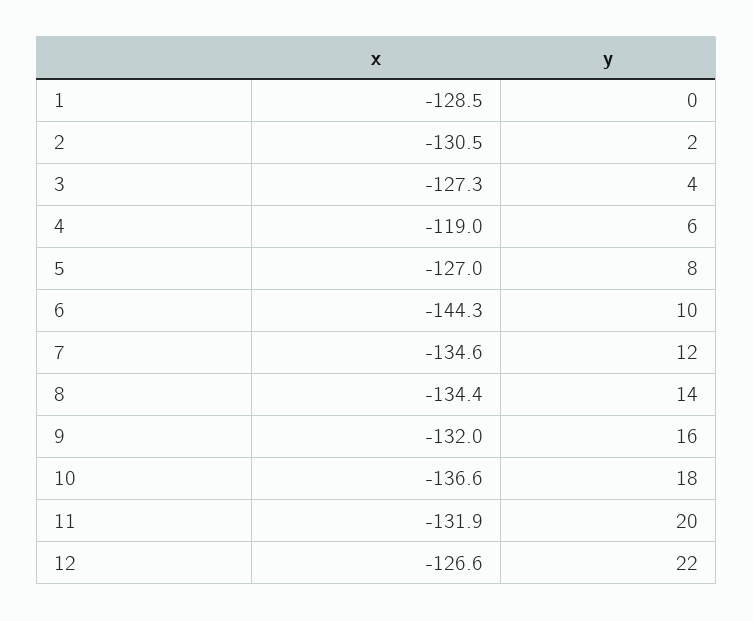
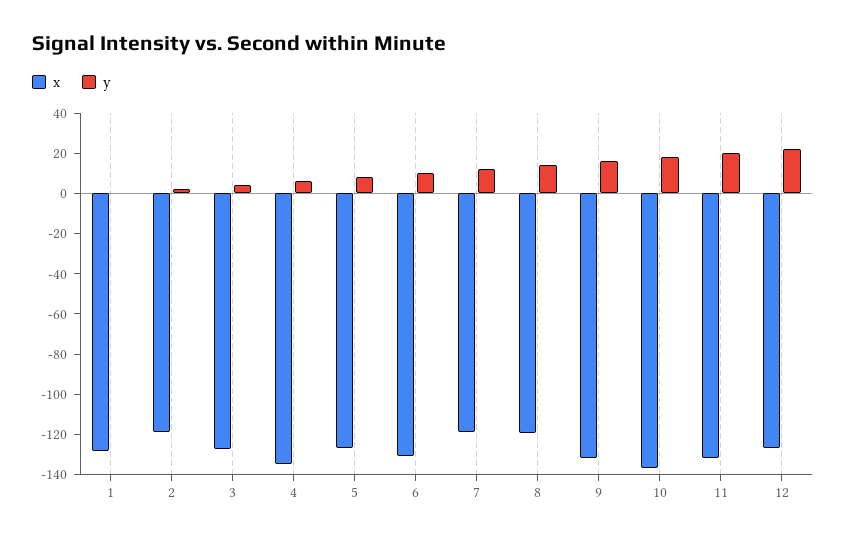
x, 2: -130.5 -> -120
x, 4: -119 -> -135
x, 6: -144.3 -> -130
x, 7: -134.6 -> -120
x, 8: -134.4 -> -120

